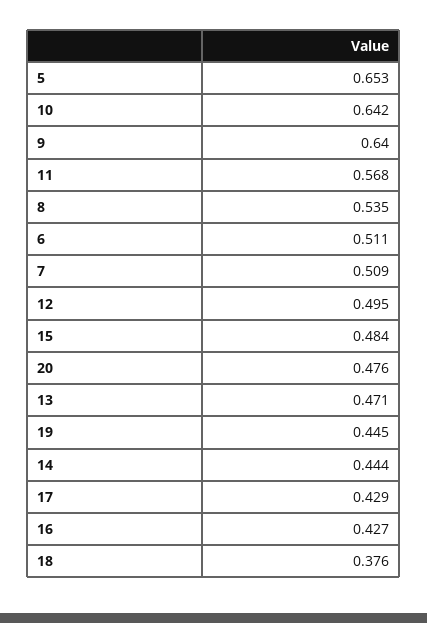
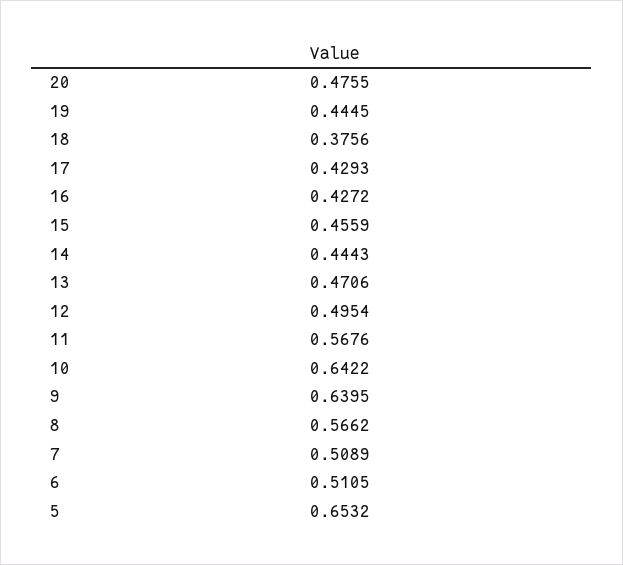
8: 0.535 -> 0.5662
15: 0.484 -> 0.4559

